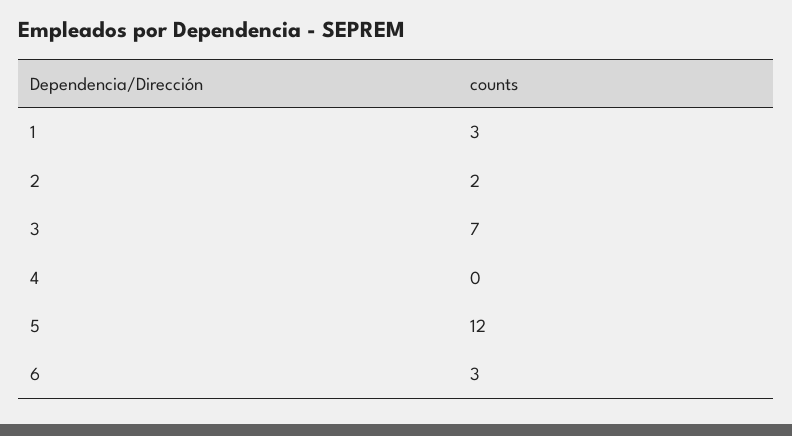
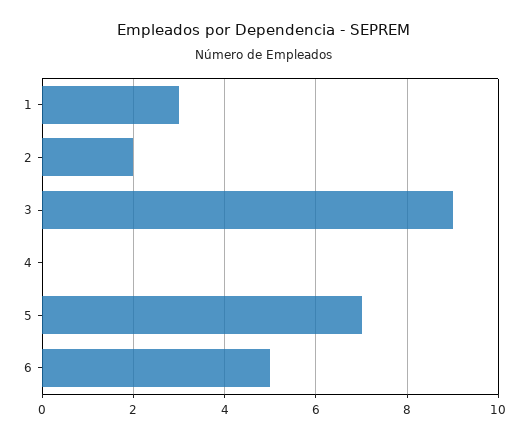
3: 7 -> 9
5: 12 -> 7
6: 3 -> 5

